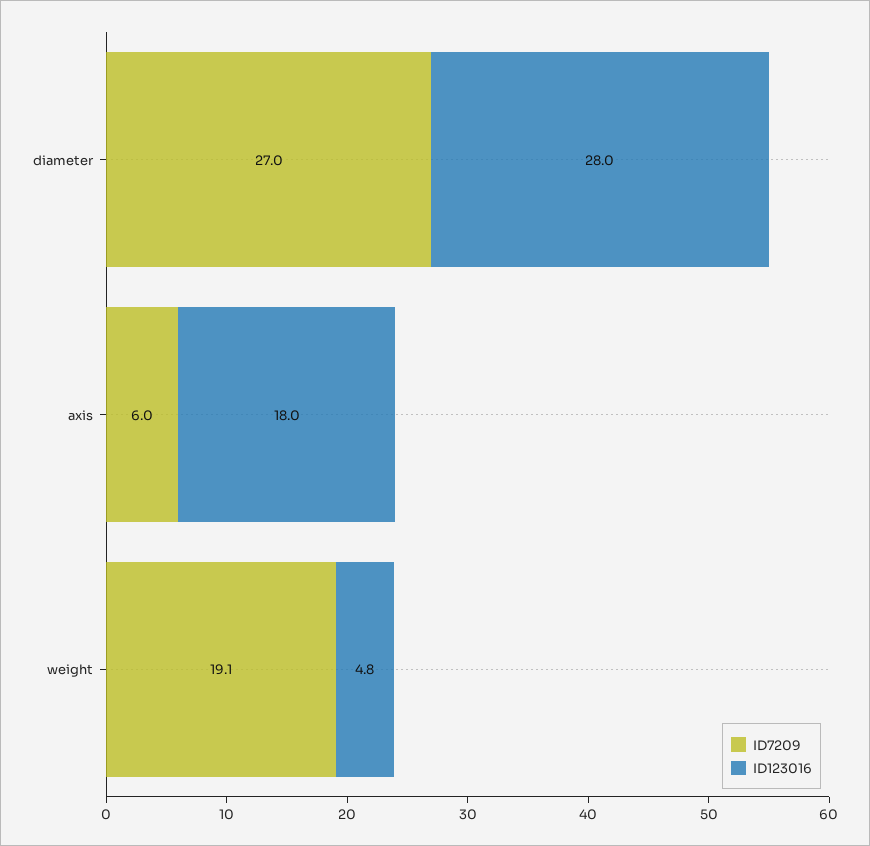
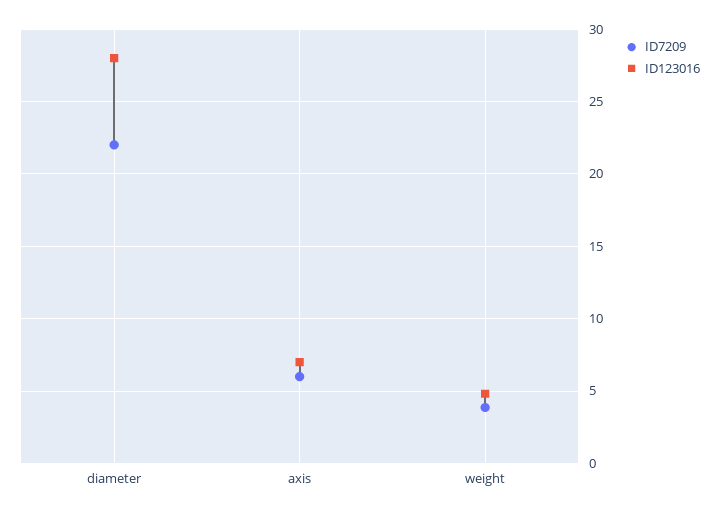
ID7209, diameter: 27 -> 22
ID123016, axis: 18 -> 7
ID7209, weight: 19.1 -> 4

